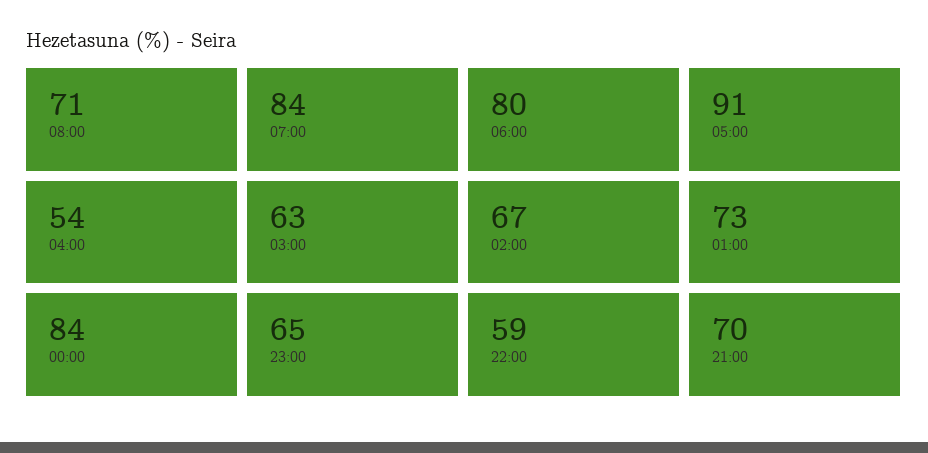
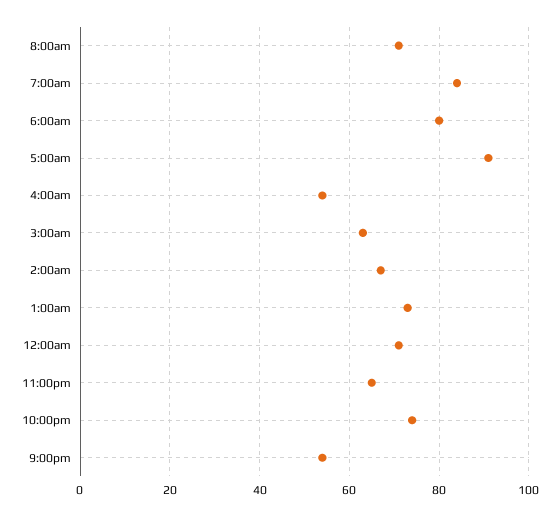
00:00: 84 -> 70
22:00: 59 -> 75
21:00: 70 -> 55

